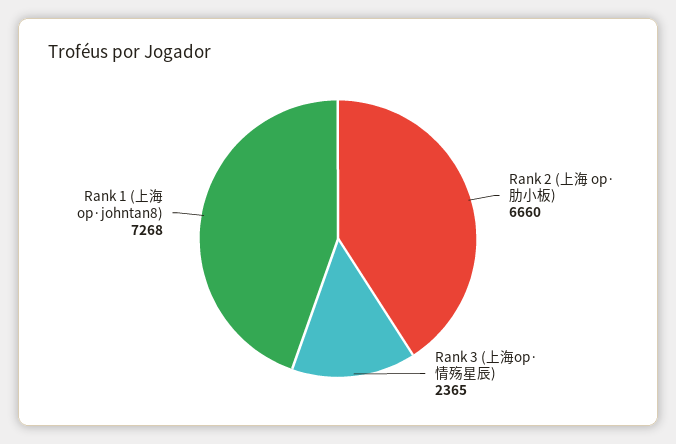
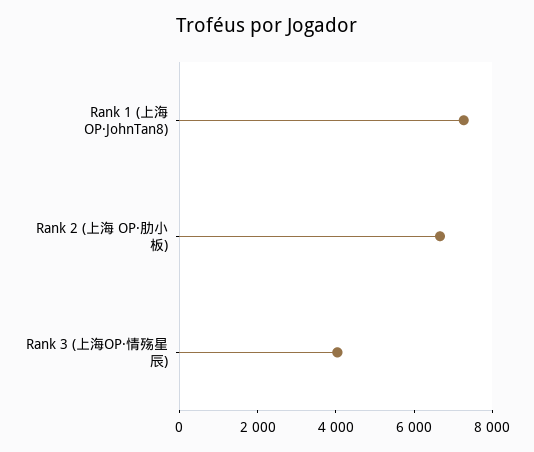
Rank 3 (上海op·情殇星辰): 2365 -> 4000

